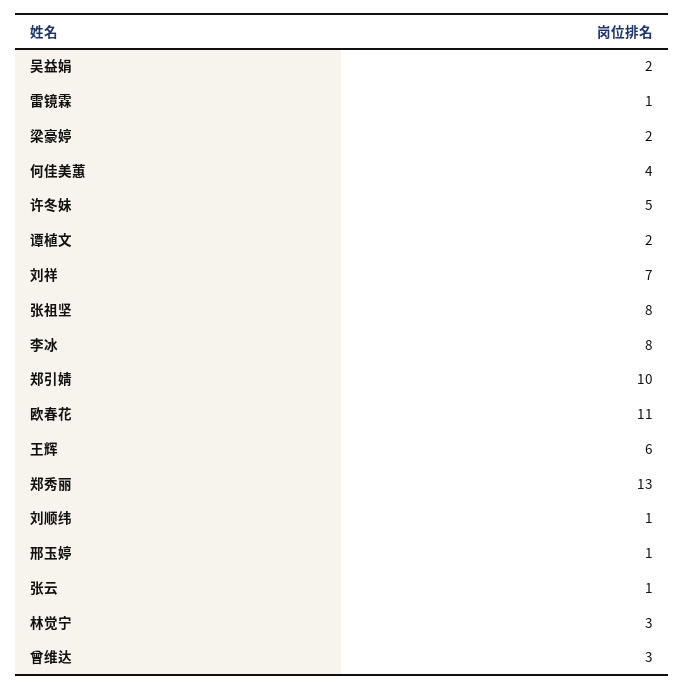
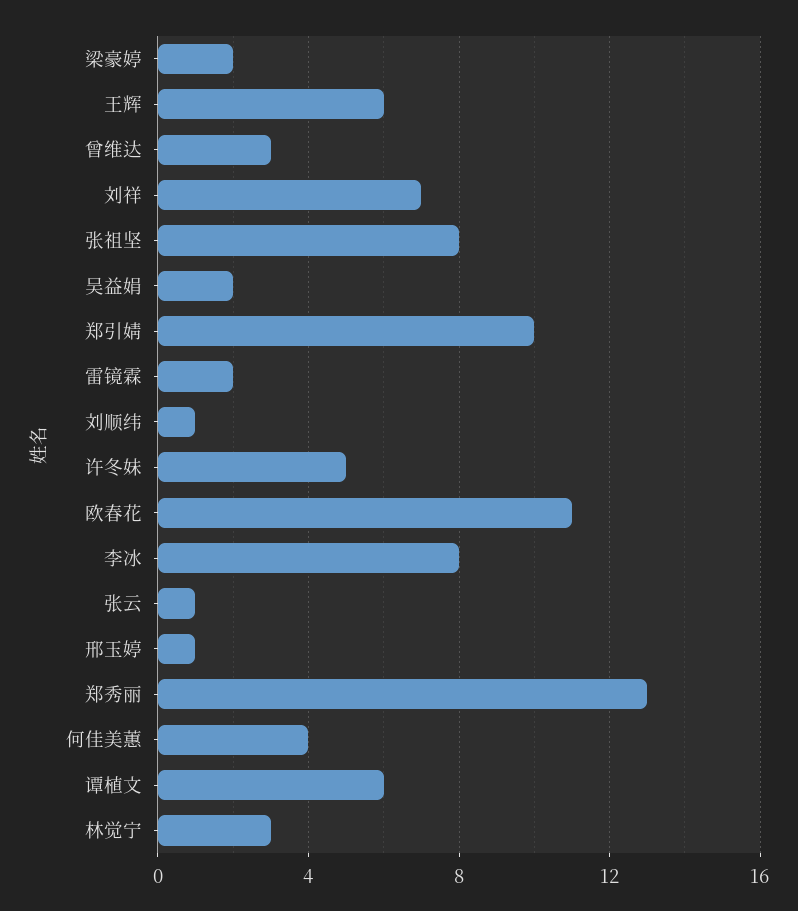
雷镜霖: 1 -> 2
谭植文: 2 -> 6

